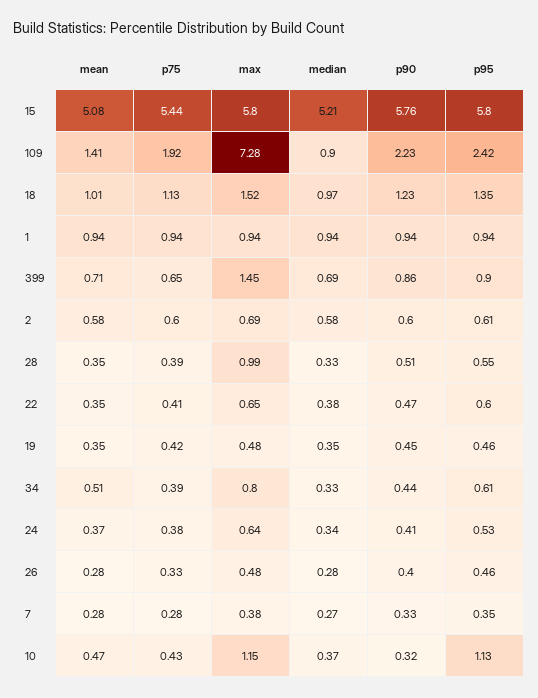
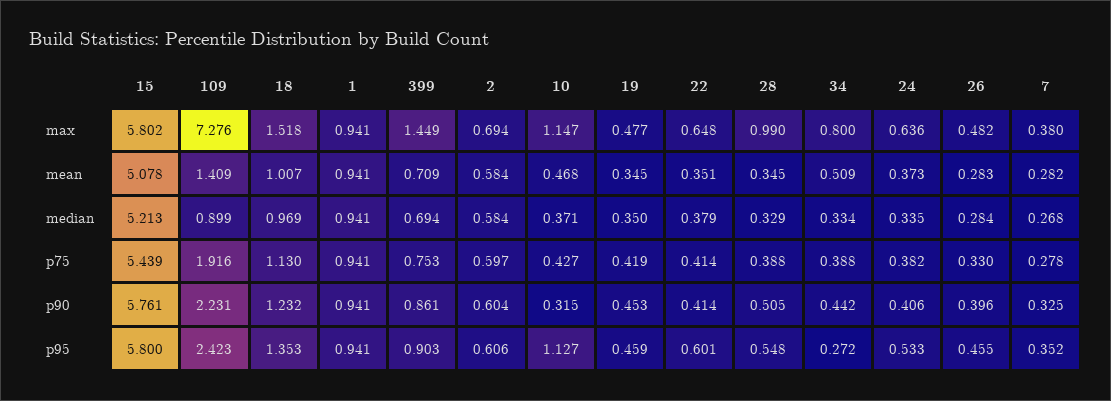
p75, 399: 0.65 -> 0.753
p90, 22: 0.47 -> 0.414
p95, 34: 0.61 -> 0.272

